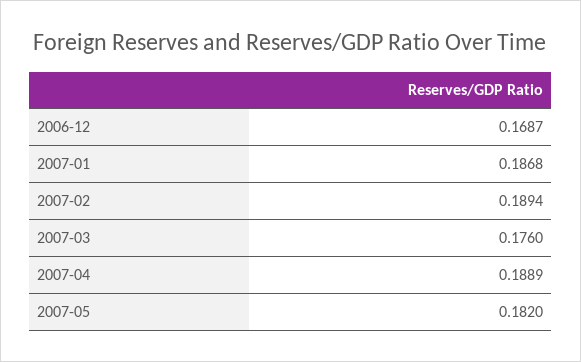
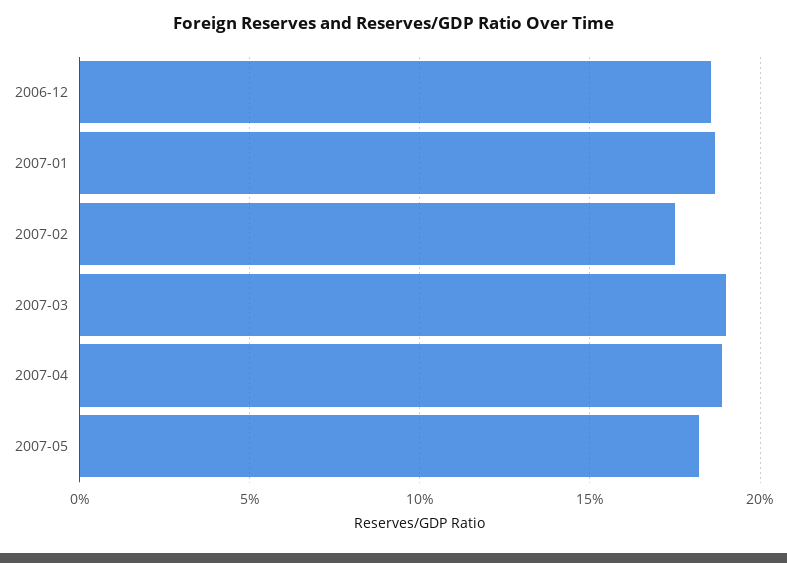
2006-12: 0.1687 -> 0.185
2007-02: 0.1894 -> 0.175
2007-03: 0.176 -> 0.19

